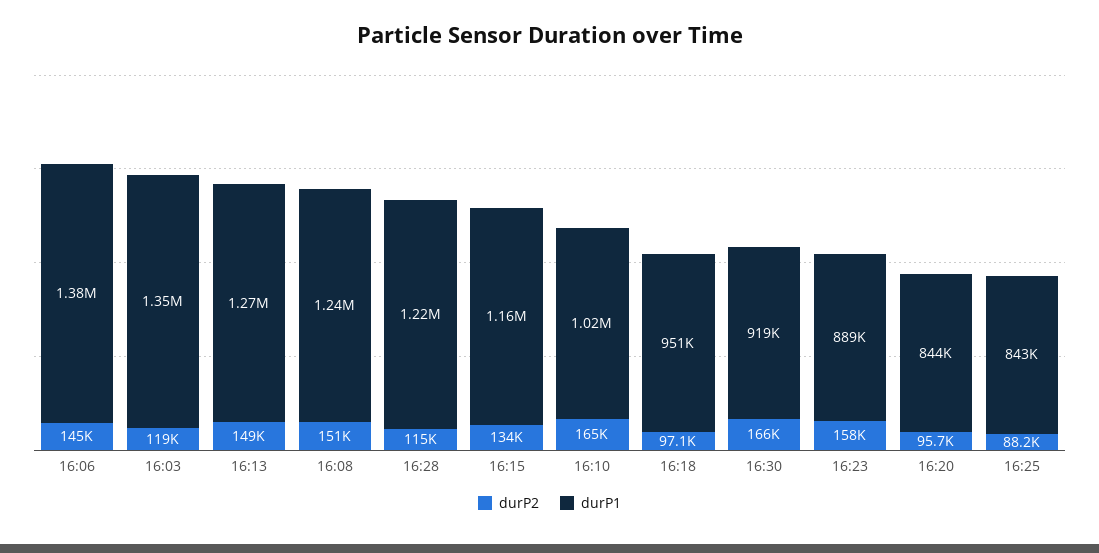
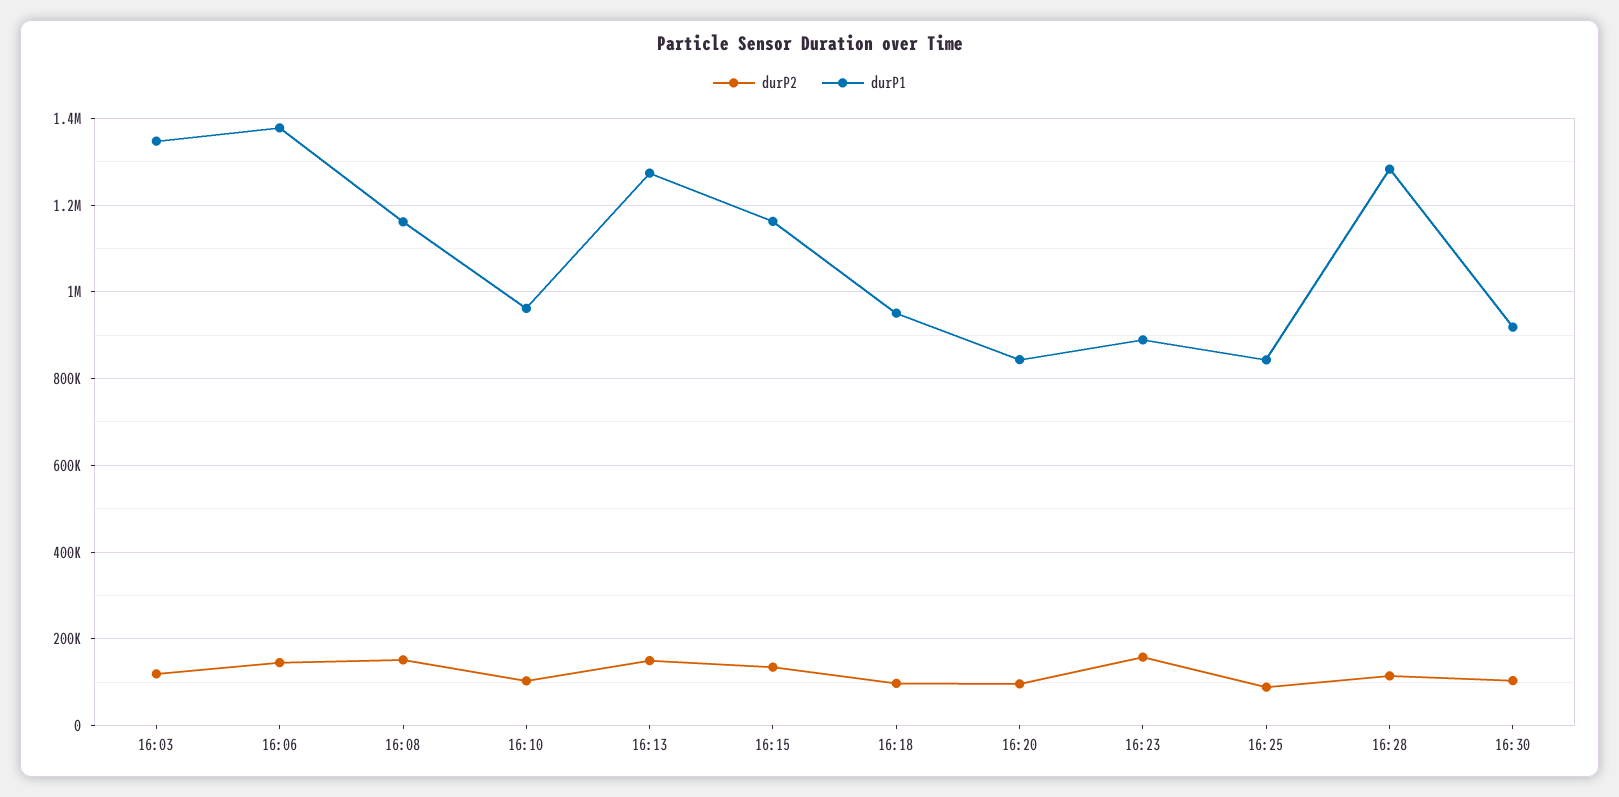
durP1, 16:08: 1240000 -> 1160000
durP1, 16:28: 1220000 -> 1280000
durP2, 16:10: 165000 -> 100000
durP1, 16:10: 1020000 -> 960000
durP2, 16:30: 166000 -> 100000

